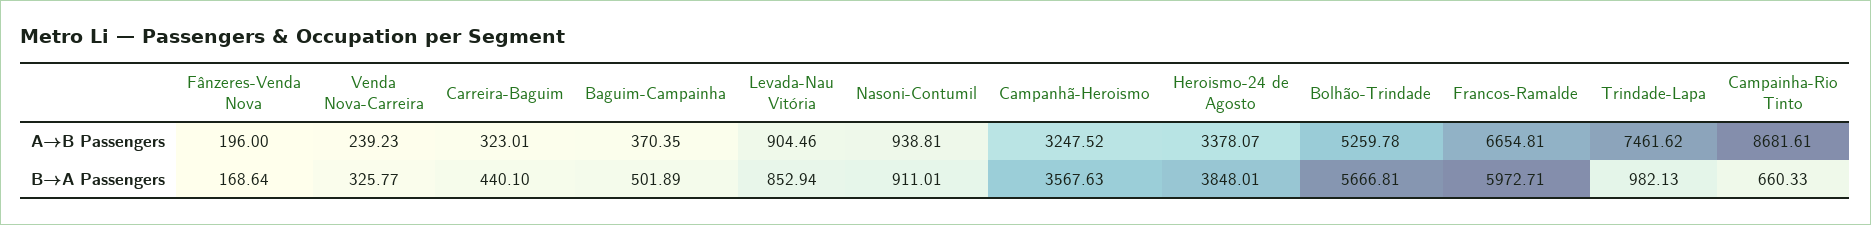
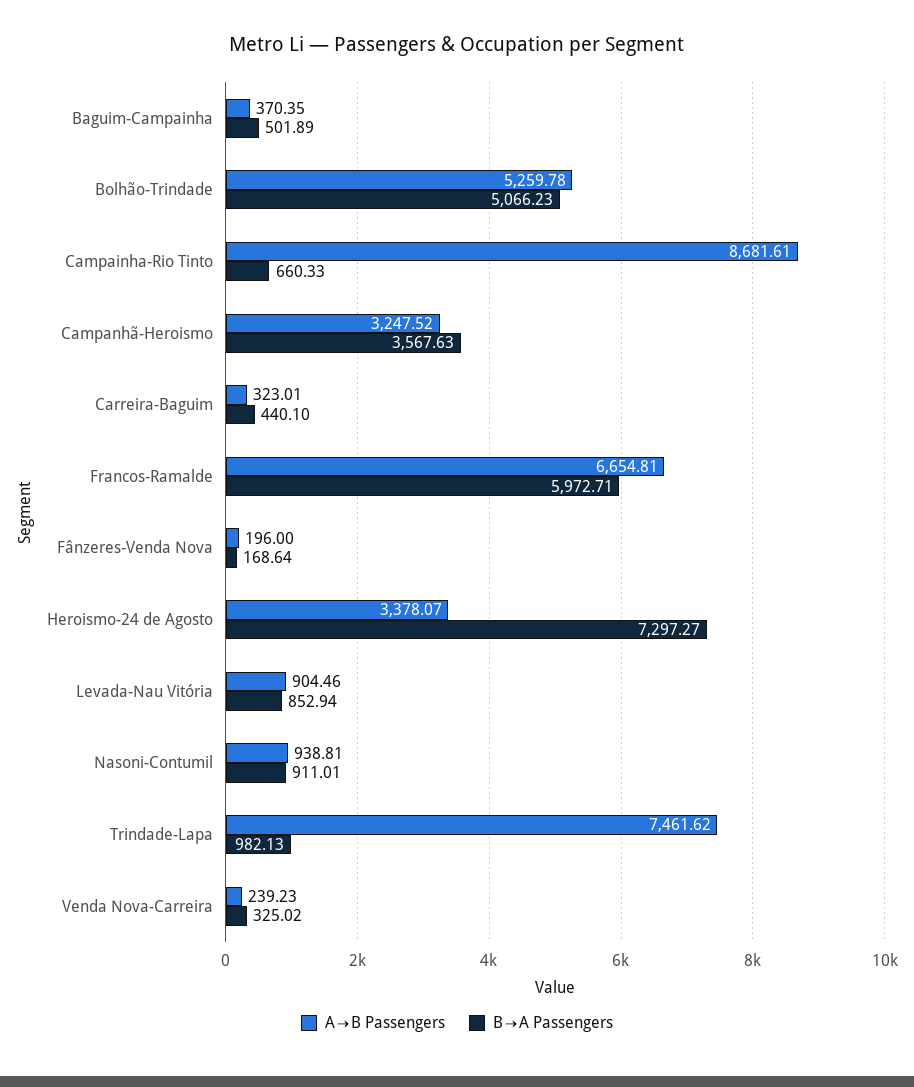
B→A Passengers, Venda Nova-Carreira: 325.77 -> 325.02
B→A Passengers, Heroismo-24 de Agosto: 3848.01 -> 7297.27
B→A Passengers, Bolhão-Trindade: 5666.81 -> 5066.23

